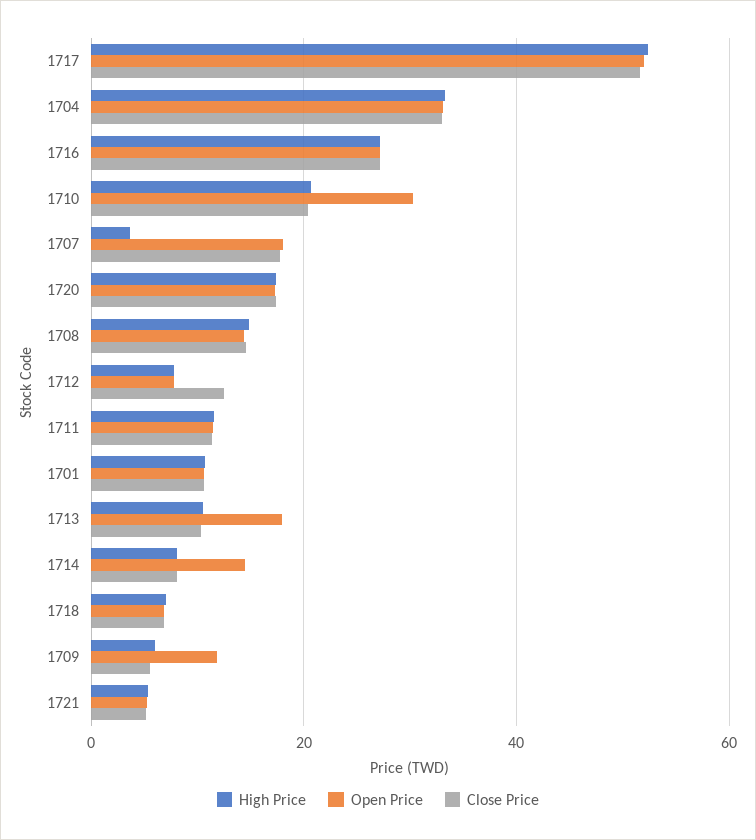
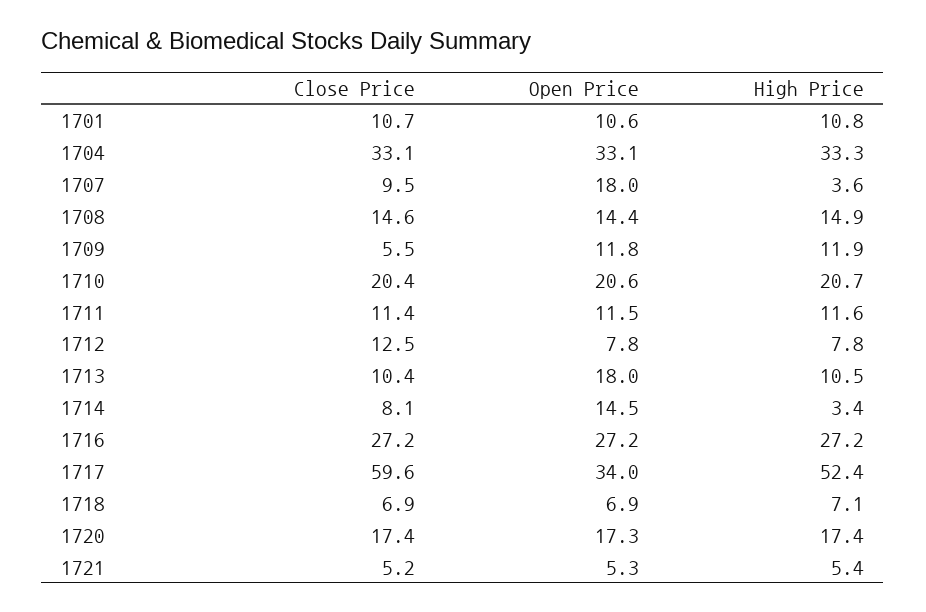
Open Price, 1717: 52 -> 34
Close Price, 1717: 52 -> 59.6
Open Price, 1710: 30 -> 20.6
Close Price, 1707: 18 -> 9.5
High Price, 1714: 8 -> 3.4
High Price, 1709: 6 -> 11.9

